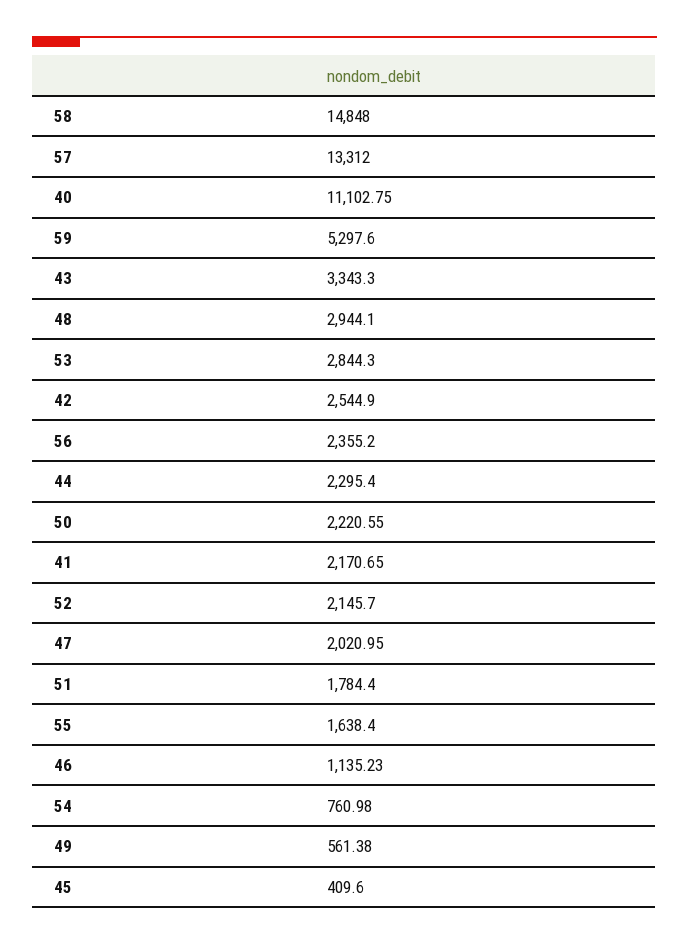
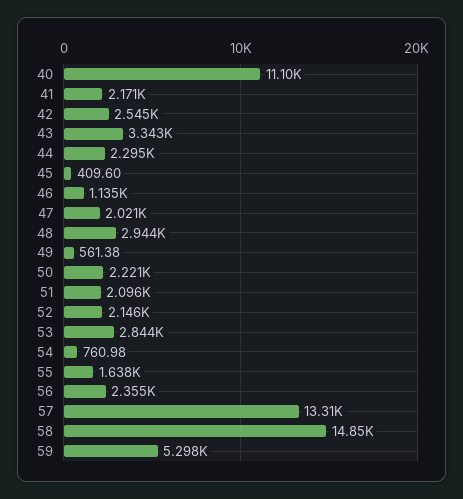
51: 1784.4 -> 2096

